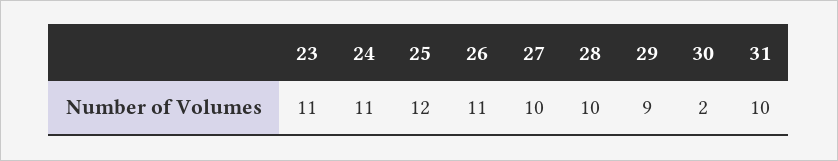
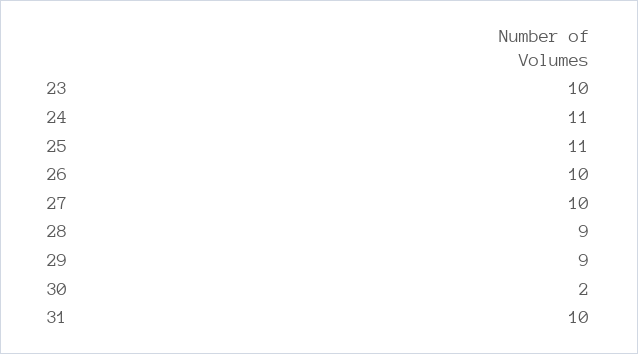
23: 11 -> 10
25: 12 -> 11
26: 11 -> 10
28: 10 -> 9

